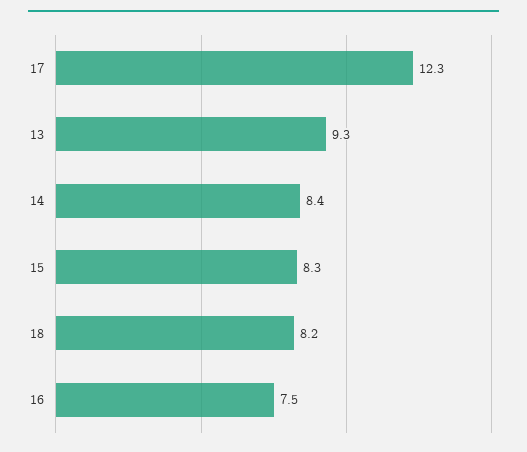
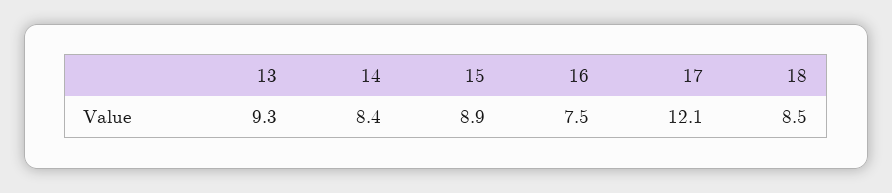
17: 12.3 -> 12.1
15: 8.3 -> 8.9
18: 8.2 -> 8.5

